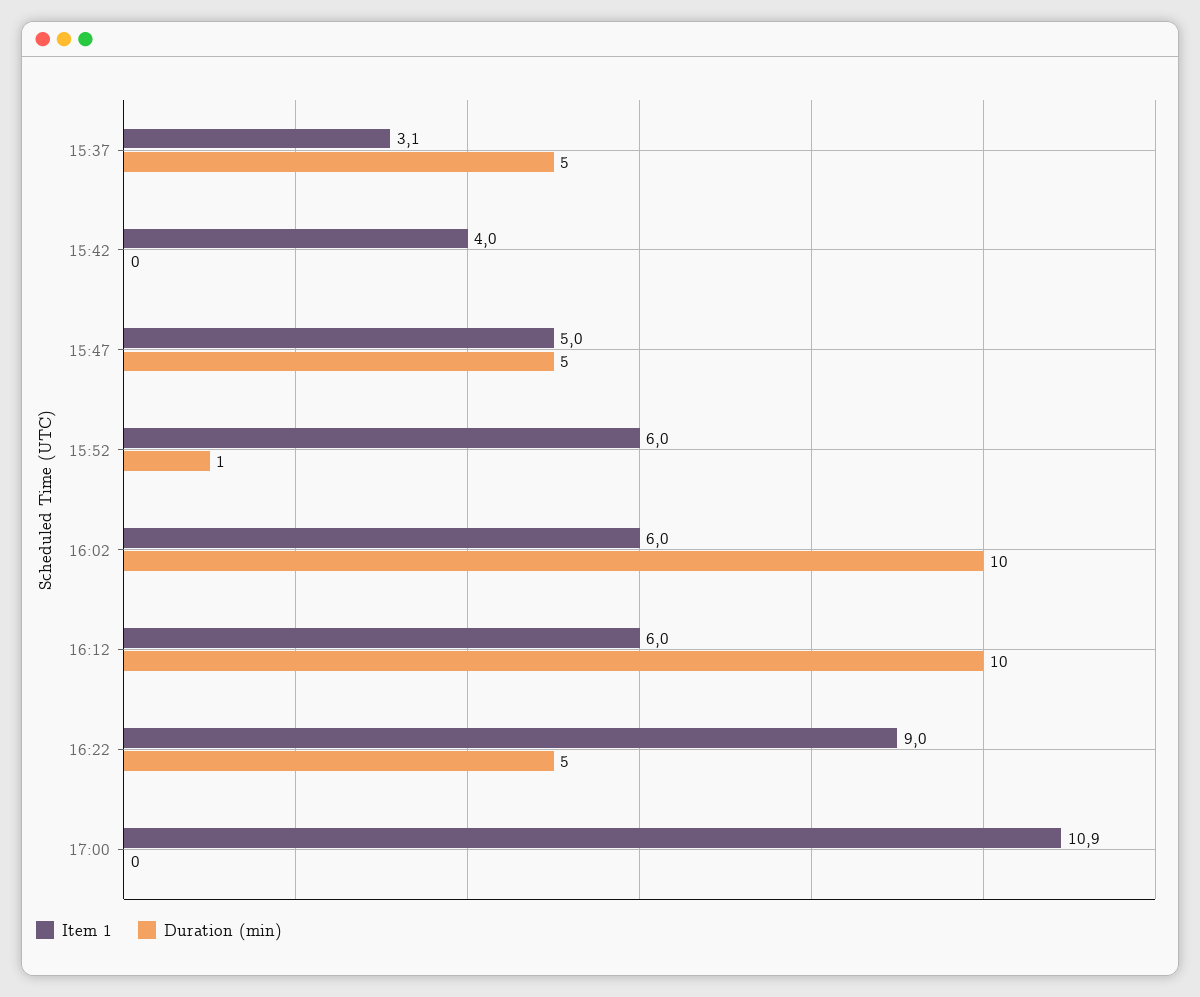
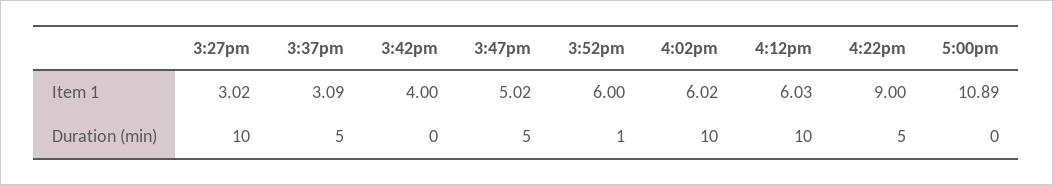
Item 1, 3:27pm: none -> 3.02
Duration (min), 3:27pm: none -> 10

